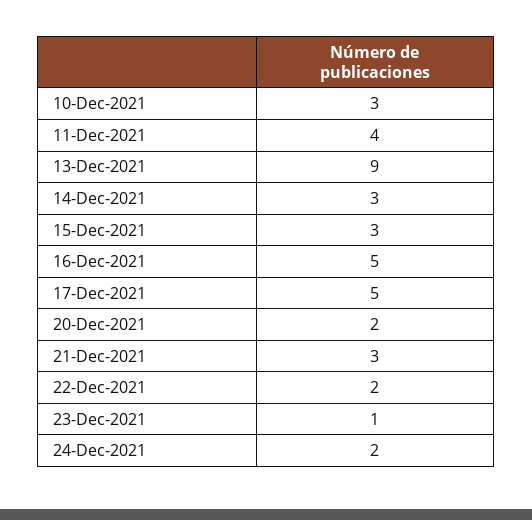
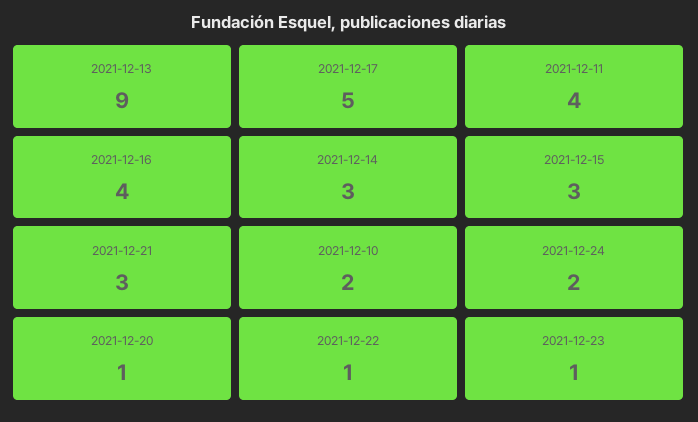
10-Dec-2021: 3 -> 2
16-Dec-2021: 5 -> 4
20-Dec-2021: 2 -> 1
22-Dec-2021: 2 -> 1

